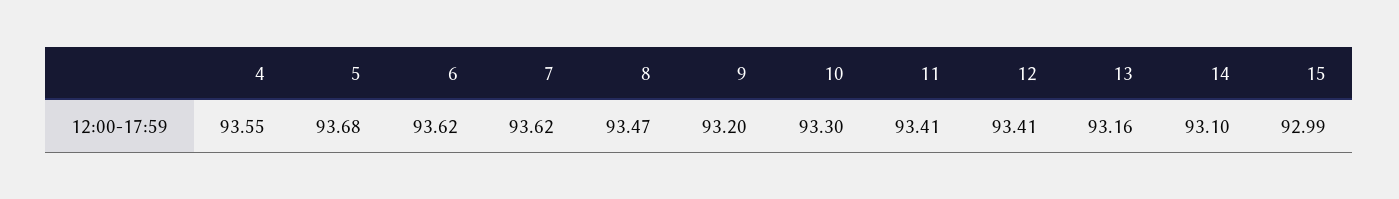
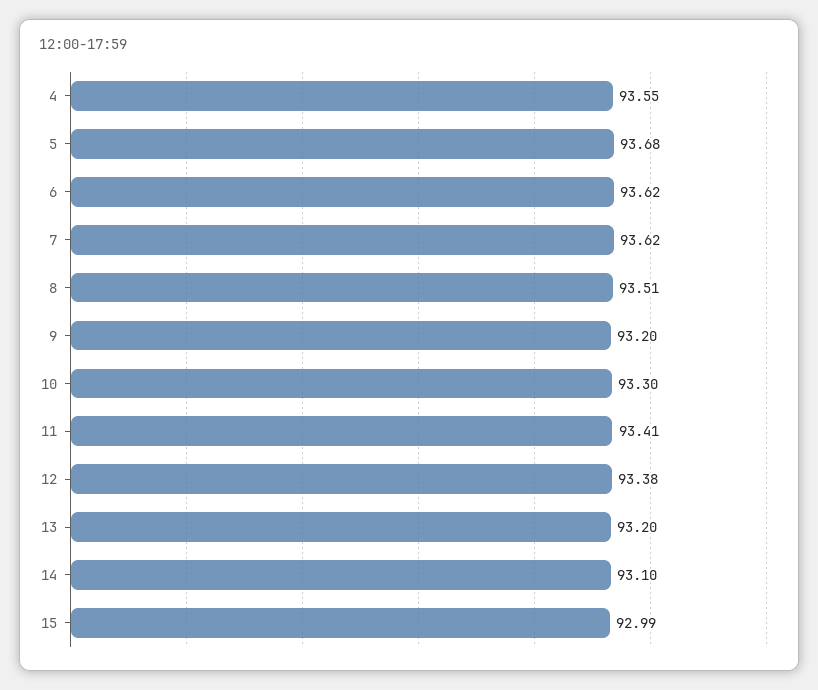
8: 93.47 -> 93.51
12: 93.41 -> 93.38
13: 93.16 -> 93.2

